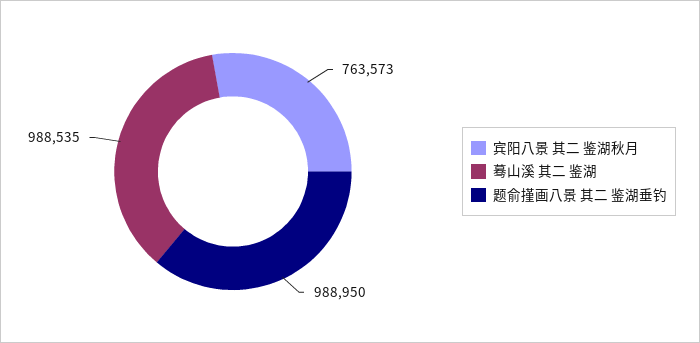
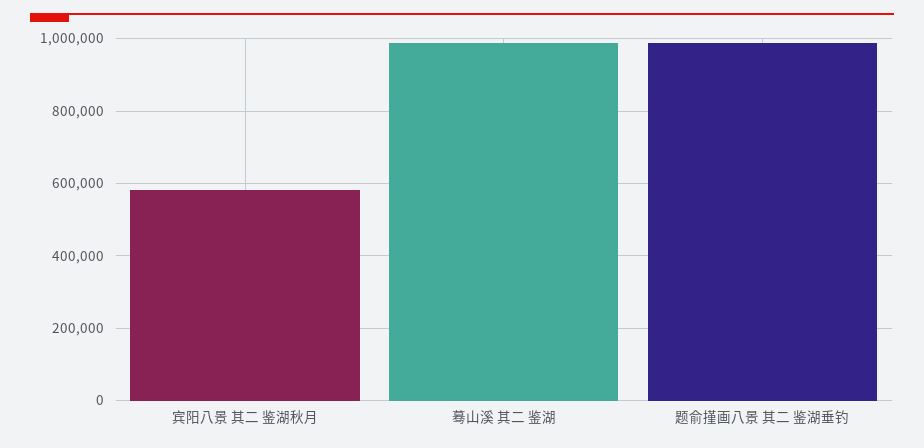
宾阳八景 其二 鉴湖秋月: 763573 -> 580000

